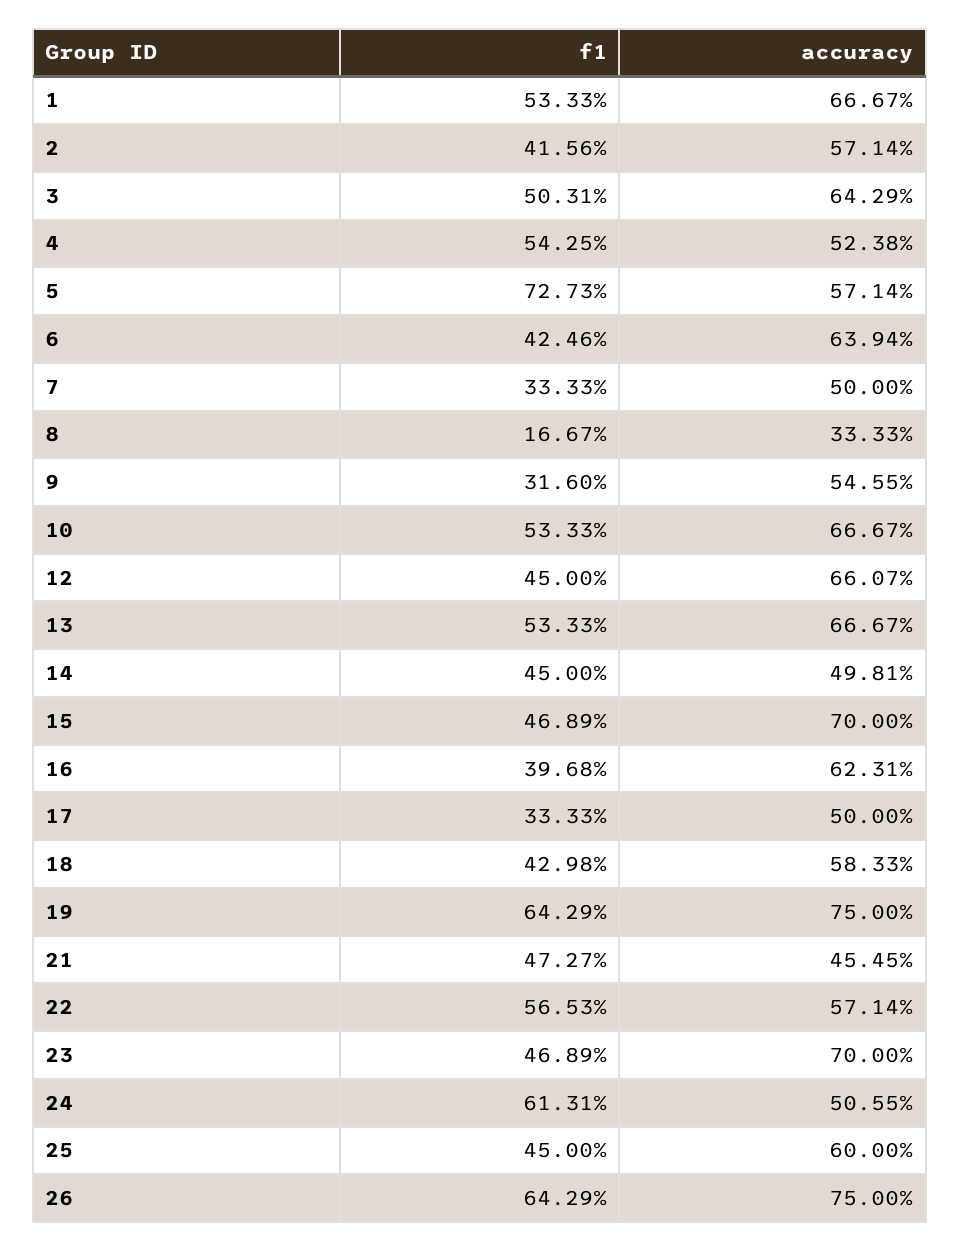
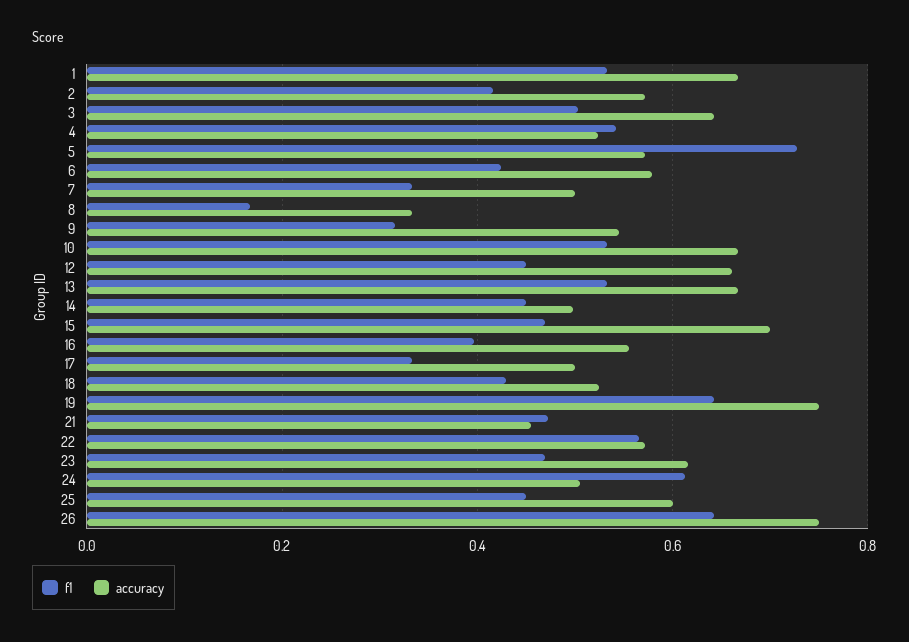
accuracy, 6: 0.6394 -> 0.58
accuracy, 16: 0.6231 -> 0.56
accuracy, 18: 0.5833 -> 0.52
accuracy, 23: 0.7 -> 0.62

